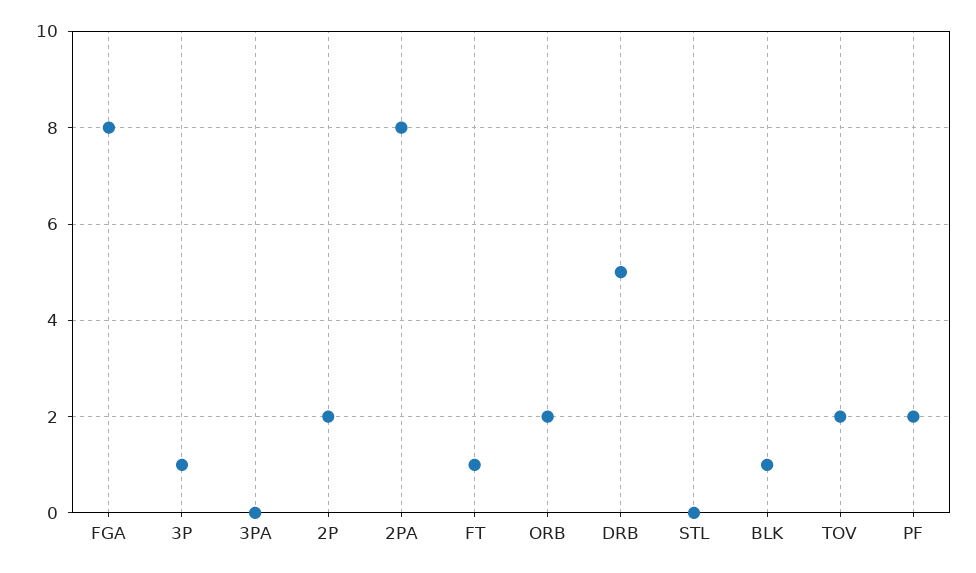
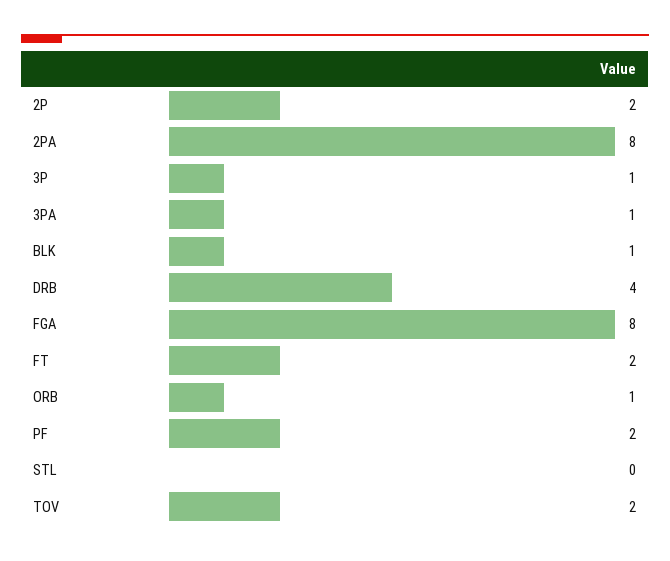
3PA: 0 -> 1
FT: 1 -> 2
ORB: 2 -> 1
DRB: 5 -> 4

